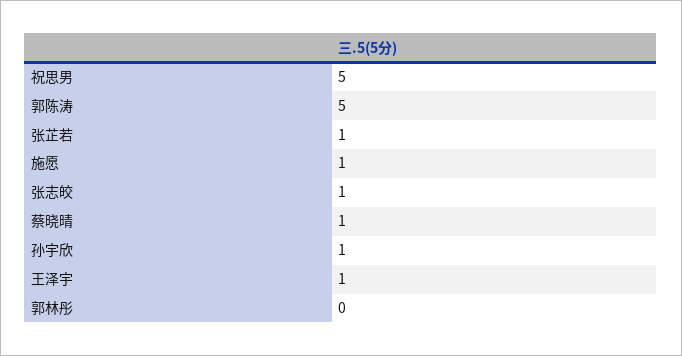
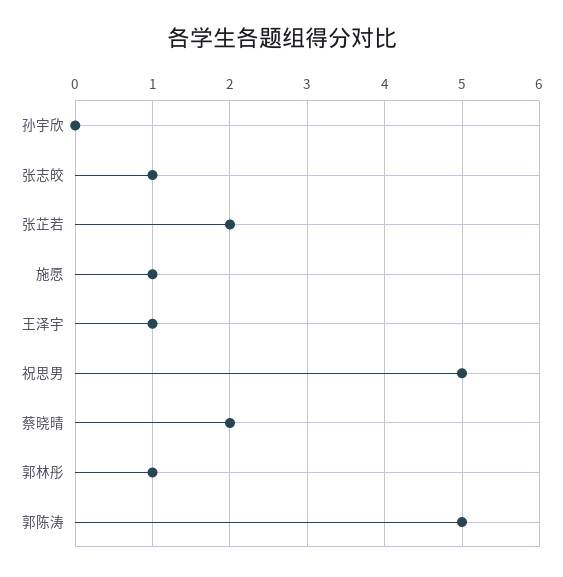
张芷若: 1 -> 2
蔡晓晴: 1 -> 2
孙宇欣: 1 -> 0
郭林彤: 0 -> 1

